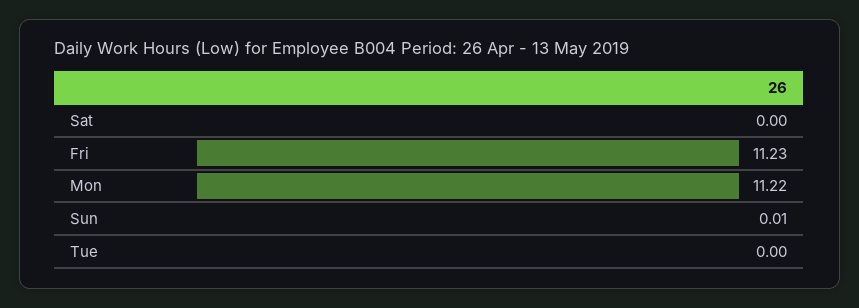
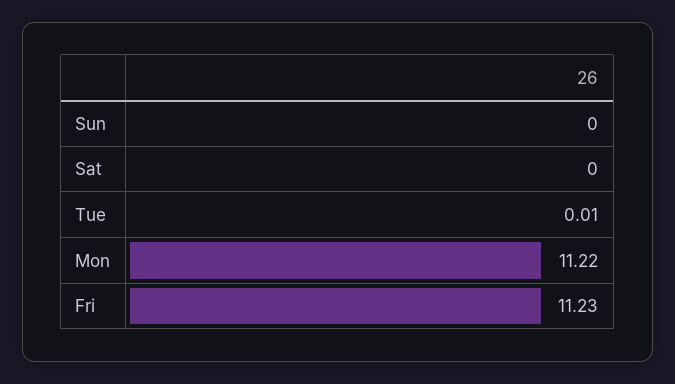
Sun: 0.01 -> 0
Tue: 0 -> 0.01

